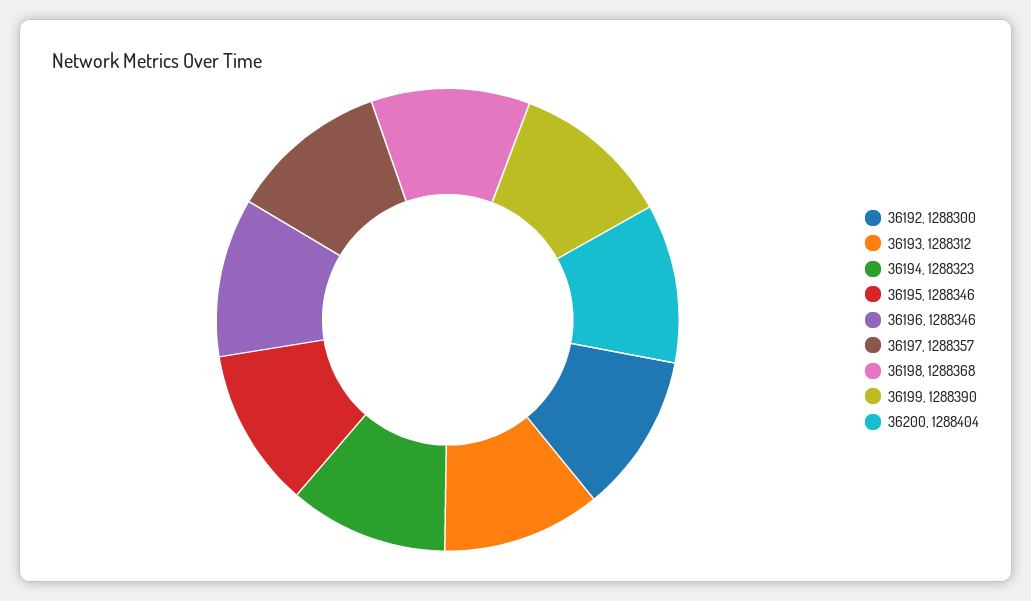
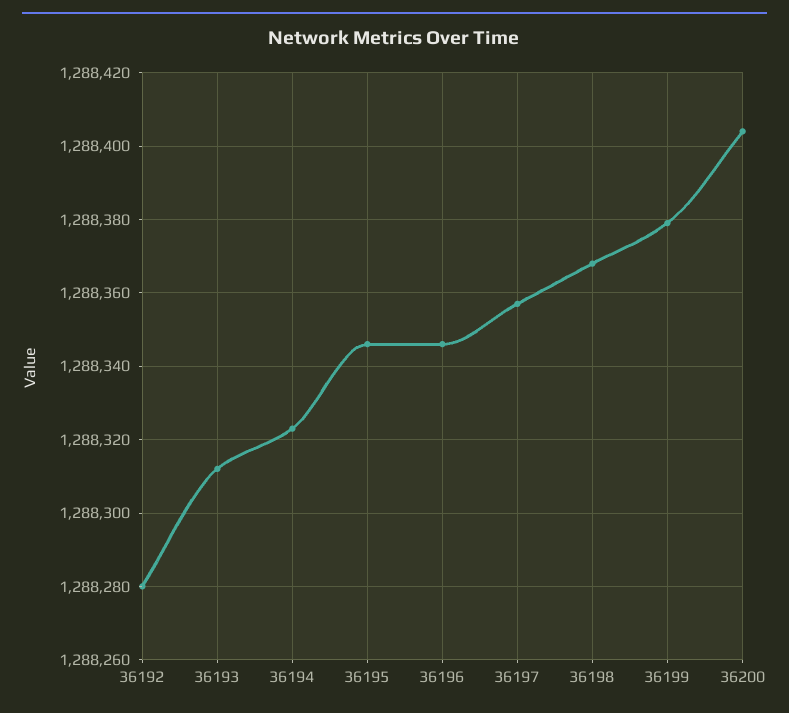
36192: 1288300 -> 1288280
36199: 1288390 -> 1288380

